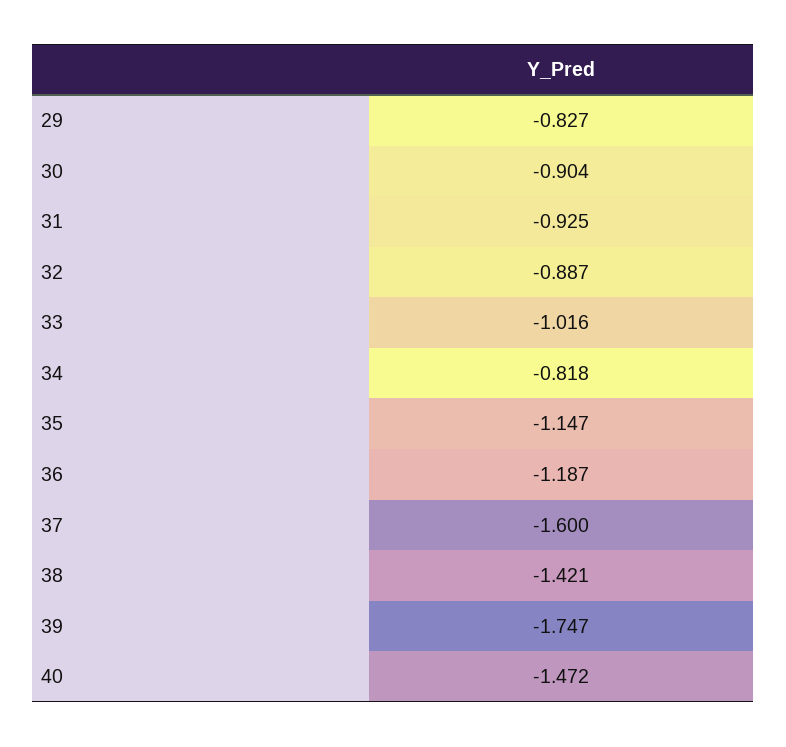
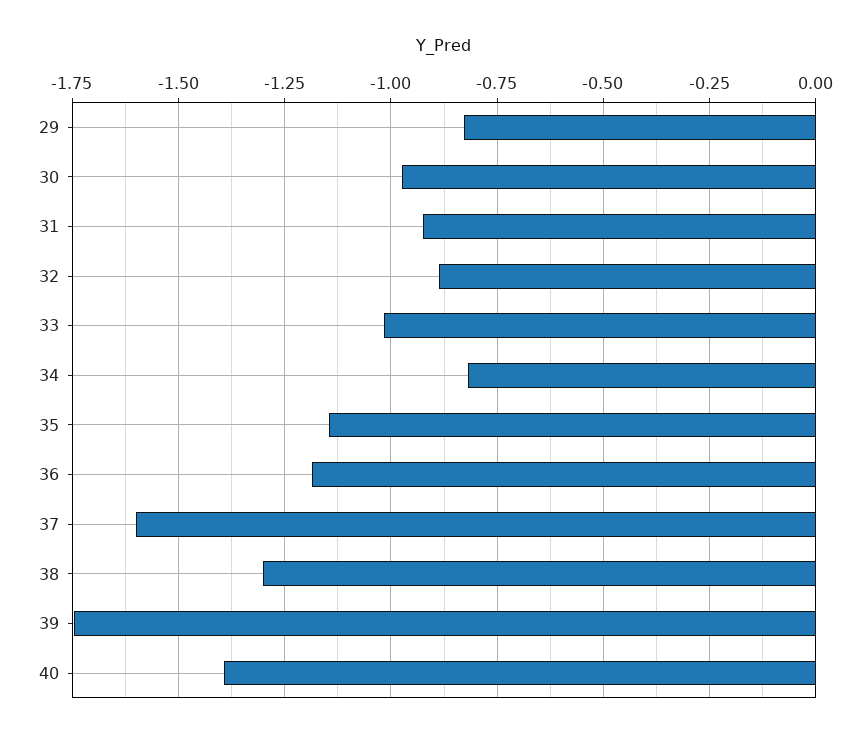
30: -0.904 -> -0.975
38: -1.421 -> -1.3
40: -1.472 -> -1.4

